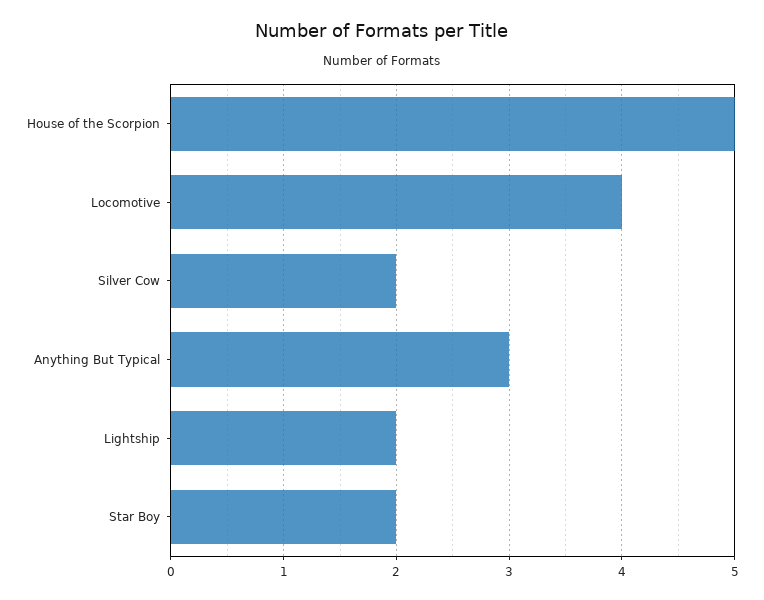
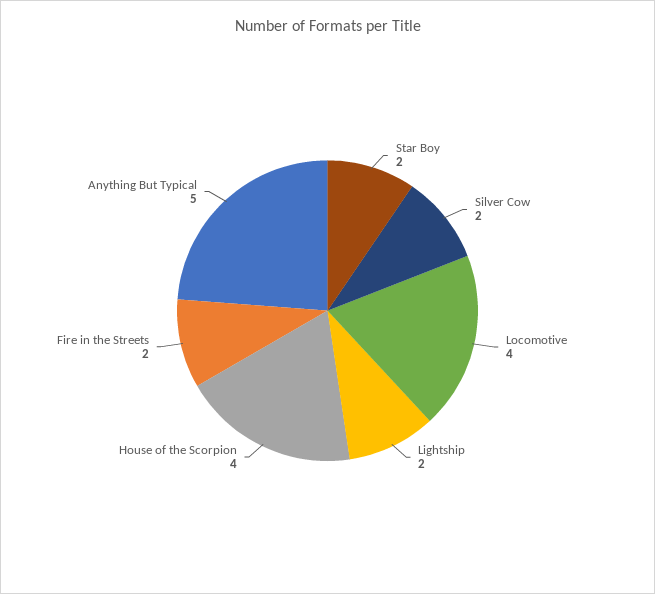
House of the Scorpion: 5 -> 4
Anything But Typical: 3 -> 5
Fire in the Streets: none -> 2

